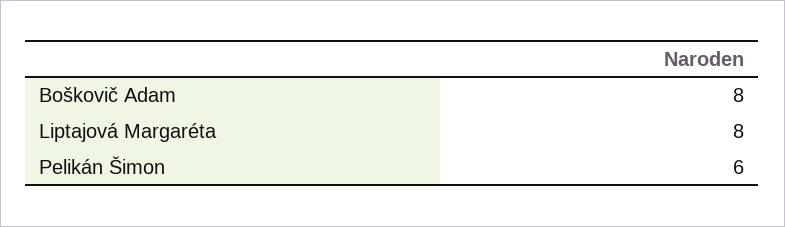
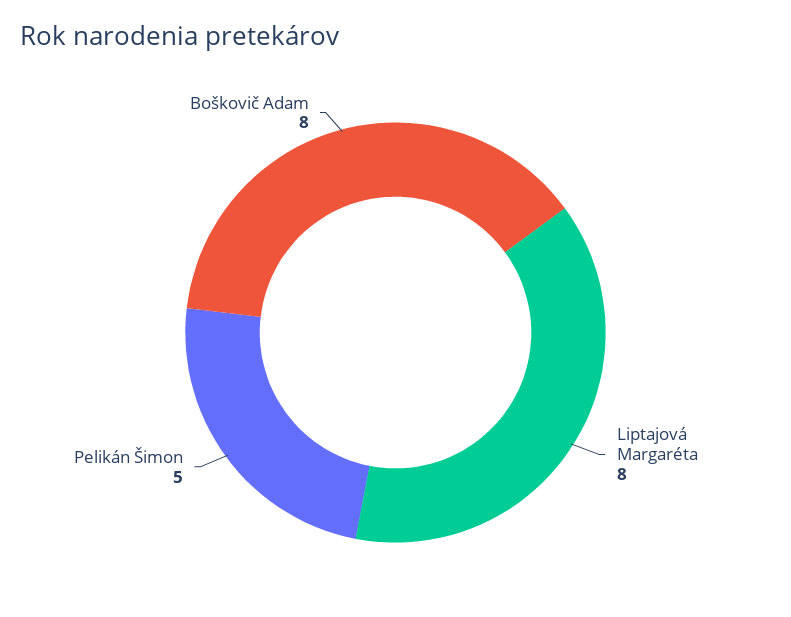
Pelikán Šimon: 6 -> 5

